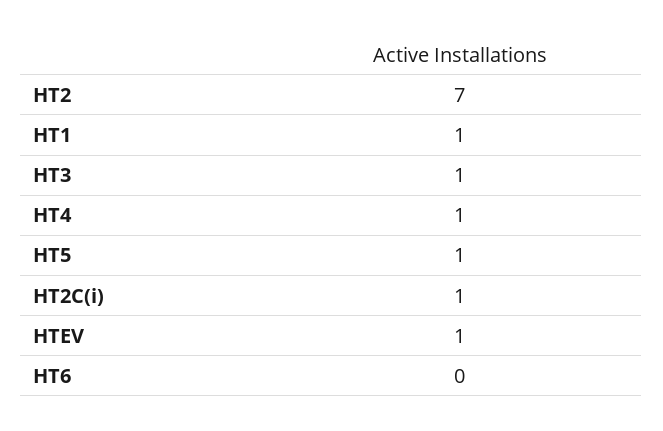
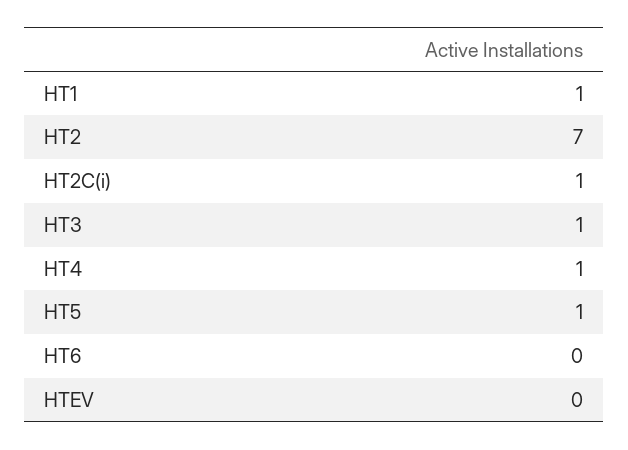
HTEV: 1 -> 0

